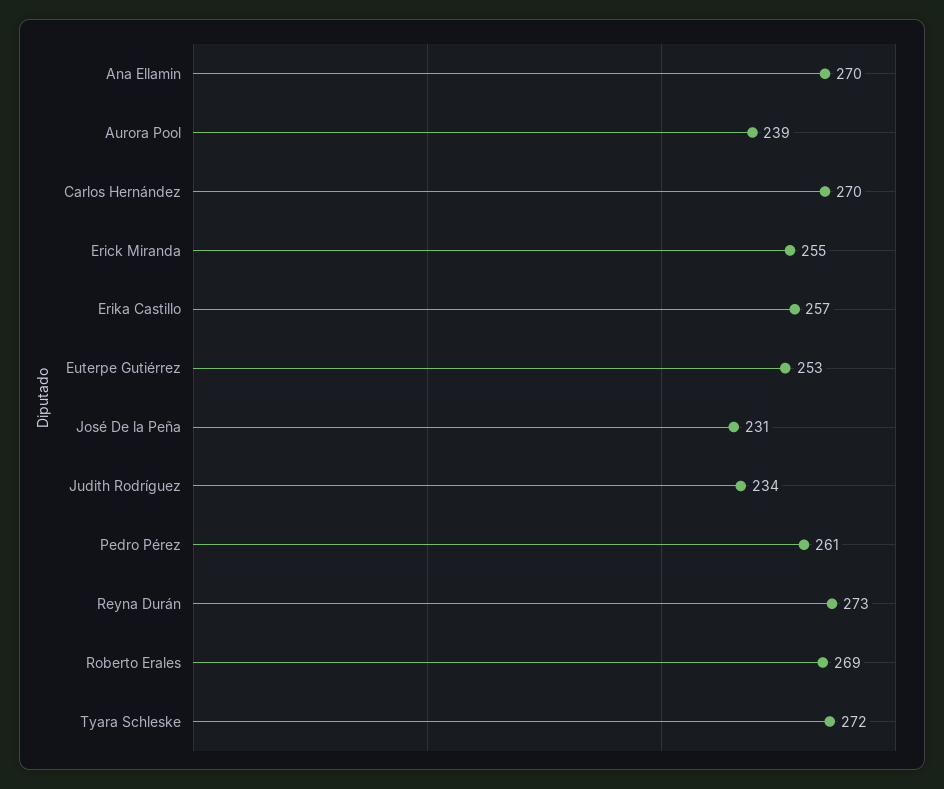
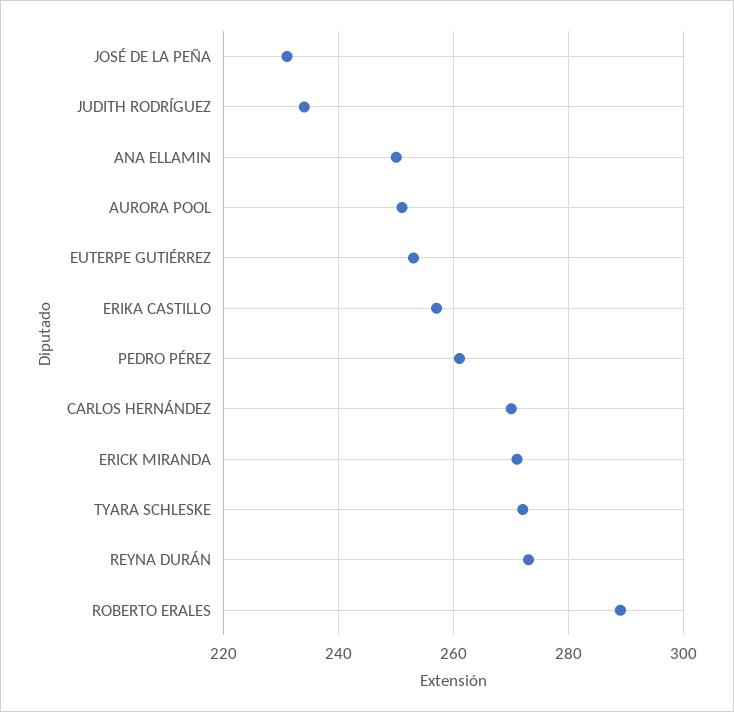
Ana Ellamin: 270 -> 250
Aurora Pool: 239 -> 250
Erick Miranda: 255 -> 270
Roberto Erales: 269 -> 290

